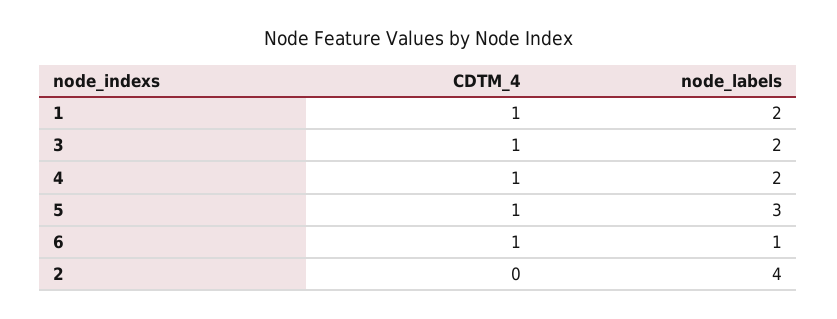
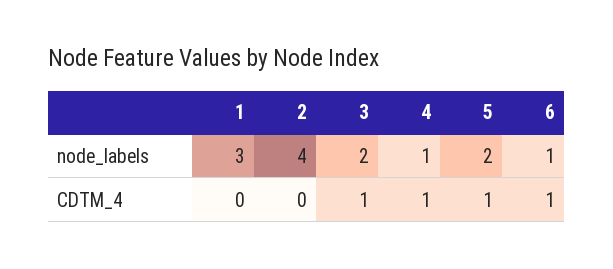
CDTM_4, 1: 1 -> 0
node_labels, 1: 2 -> 3
node_labels, 4: 2 -> 1
node_labels, 5: 3 -> 2

